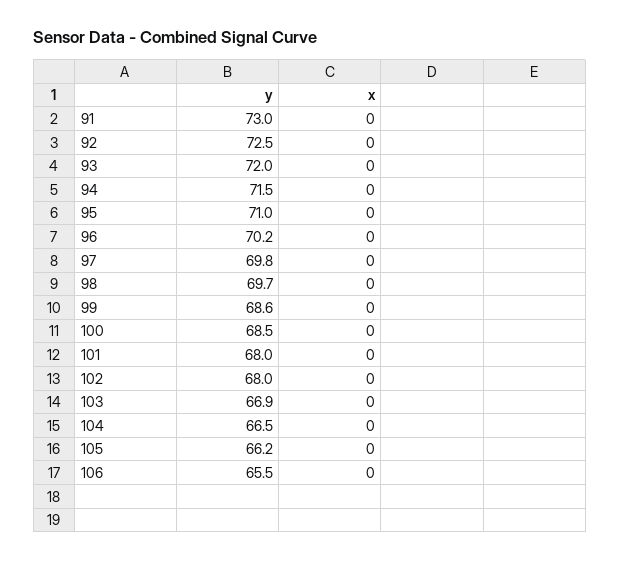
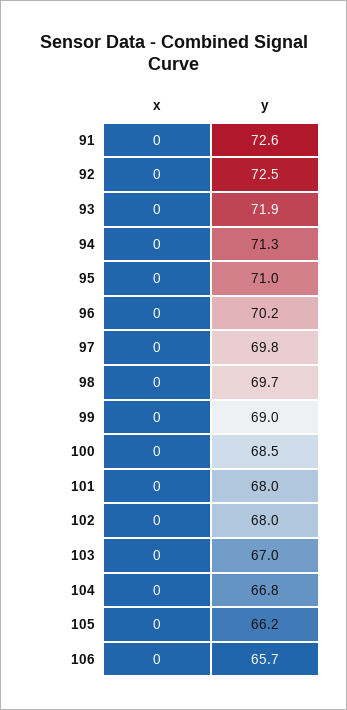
y, 91: 73 -> 72.6
y, 93: 72 -> 71.9
y, 94: 71.5 -> 71.3
y, 99: 68.6 -> 69
y, 103: 66.9 -> 67
y, 104: 66.5 -> 66.8
y, 106: 65.5 -> 65.7

